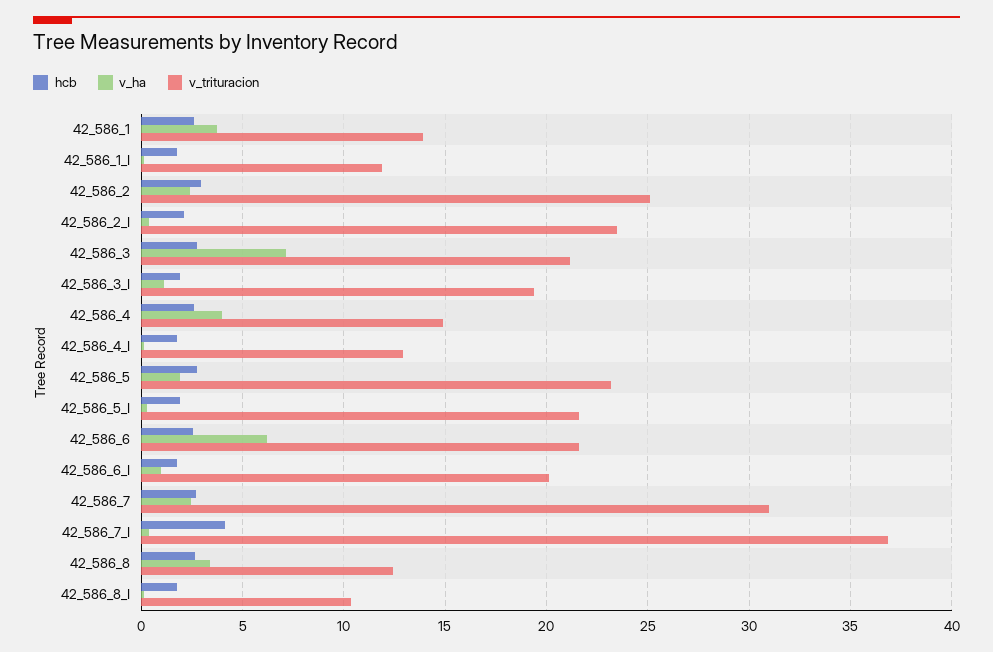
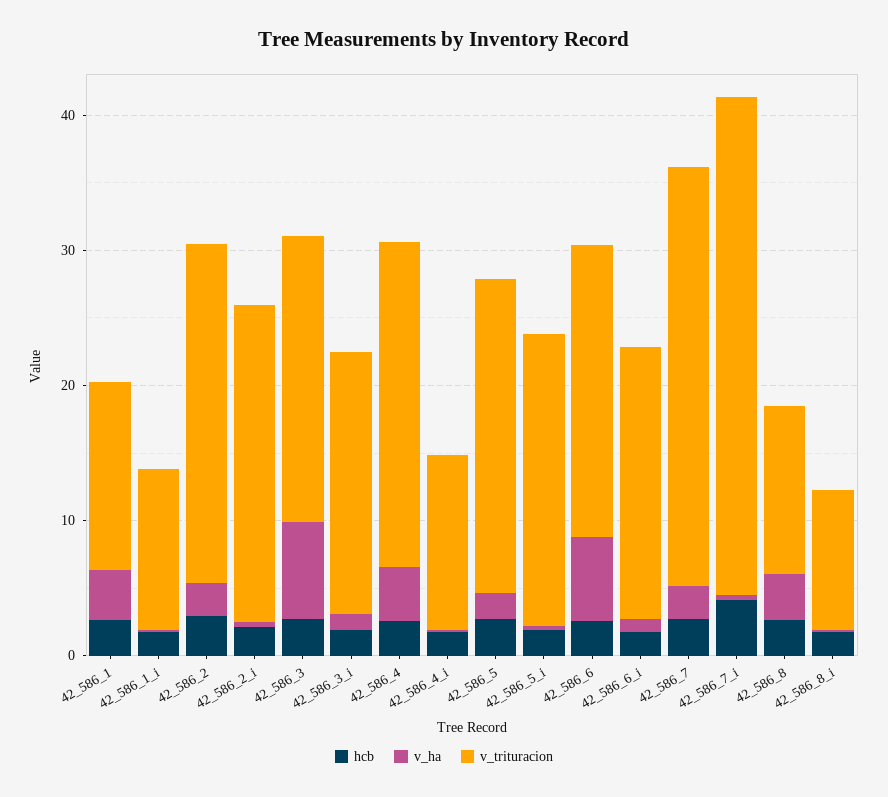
v_trituracion, 42_586_4: 15 -> 24

